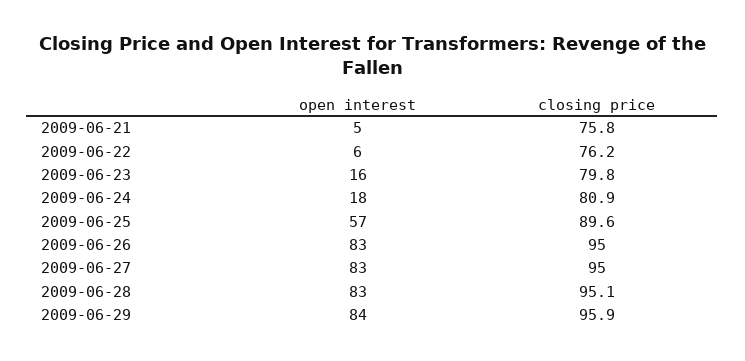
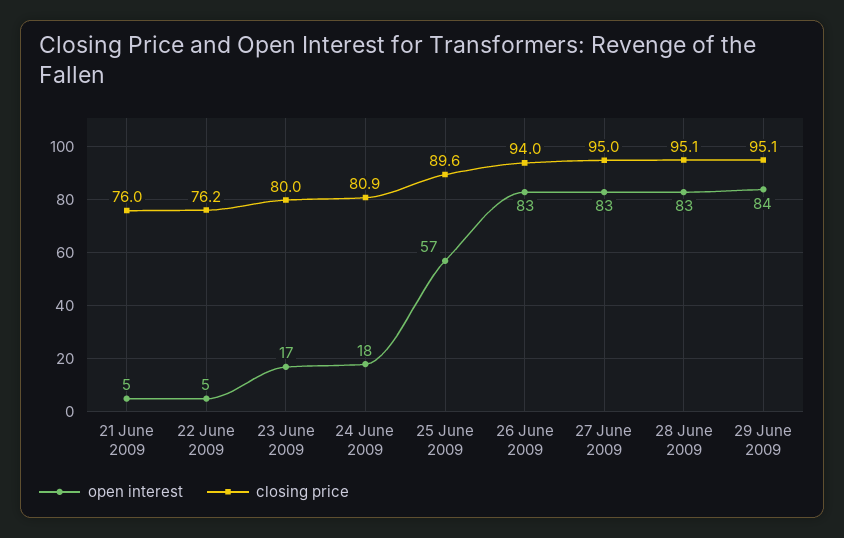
closing price, 2009-06-21: 75.8 -> 76
open interest, 2009-06-22: 6 -> 5
open interest, 2009-06-23: 16 -> 17
closing price, 2009-06-23: 79.8 -> 80
closing price, 2009-06-26: 95 -> 94
closing price, 2009-06-29: 95.9 -> 95.1

